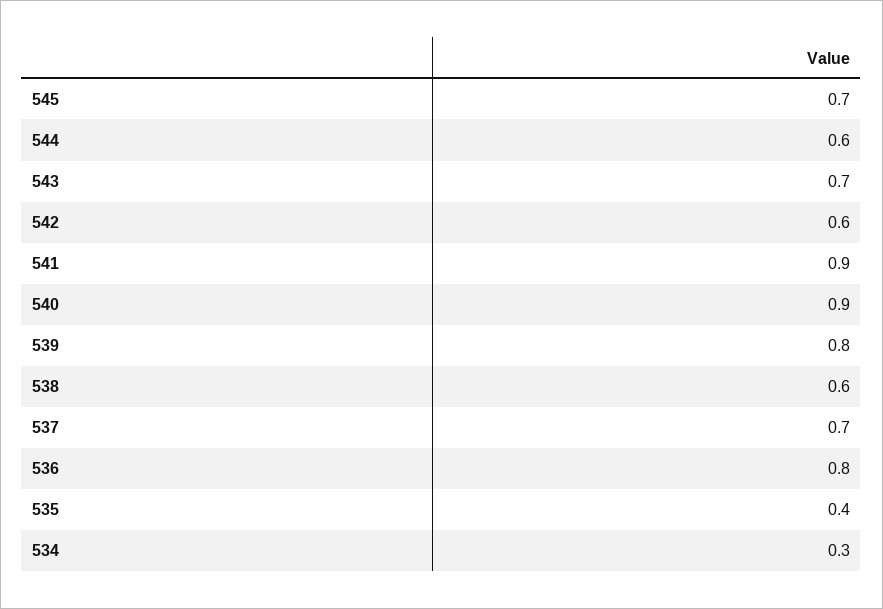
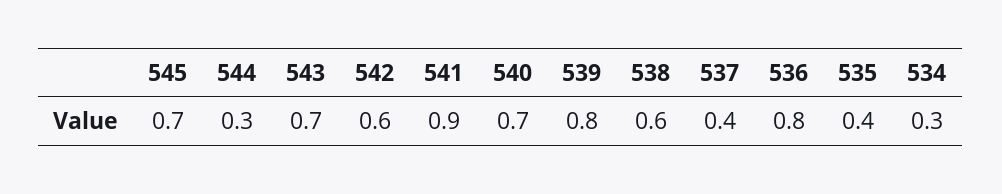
544: 0.6 -> 0.3
540: 0.9 -> 0.7
537: 0.7 -> 0.4

